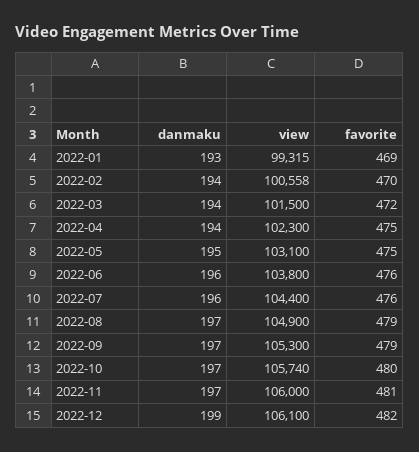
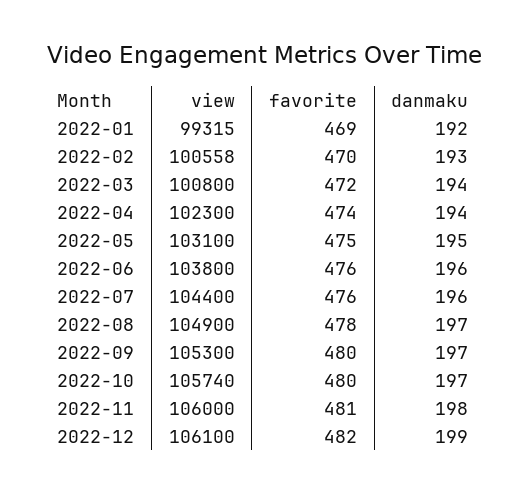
danmaku, 2022-01: 193 -> 192
danmaku, 2022-02: 194 -> 193
view, 2022-03: 101500 -> 100800
favorite, 2022-04: 475 -> 474
favorite, 2022-08: 479 -> 478
favorite, 2022-09: 479 -> 480
danmaku, 2022-11: 197 -> 198

